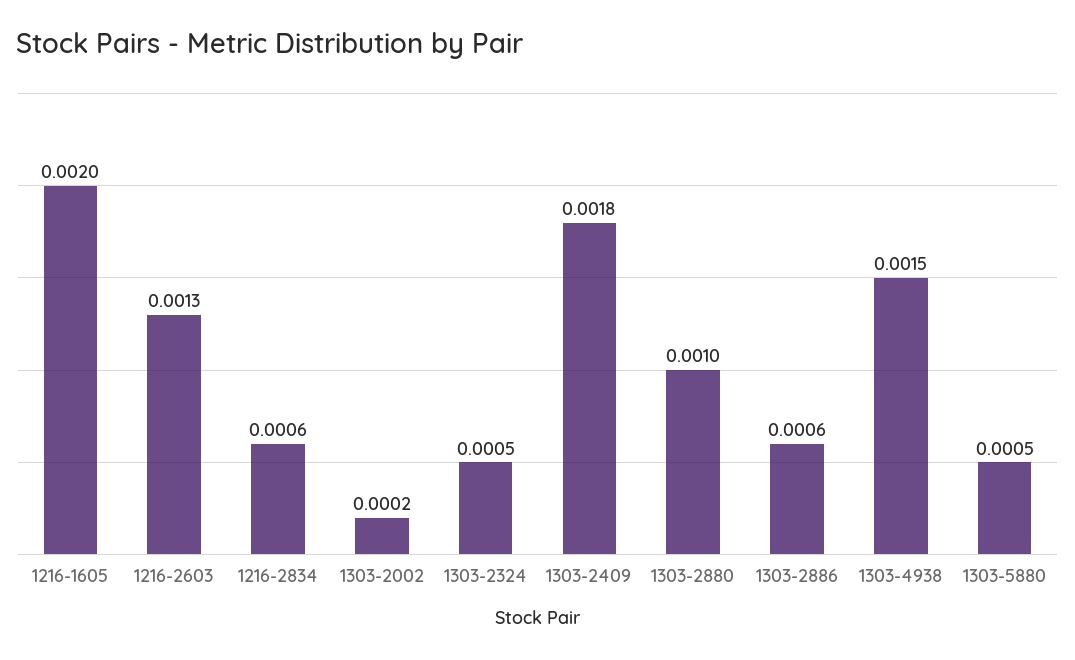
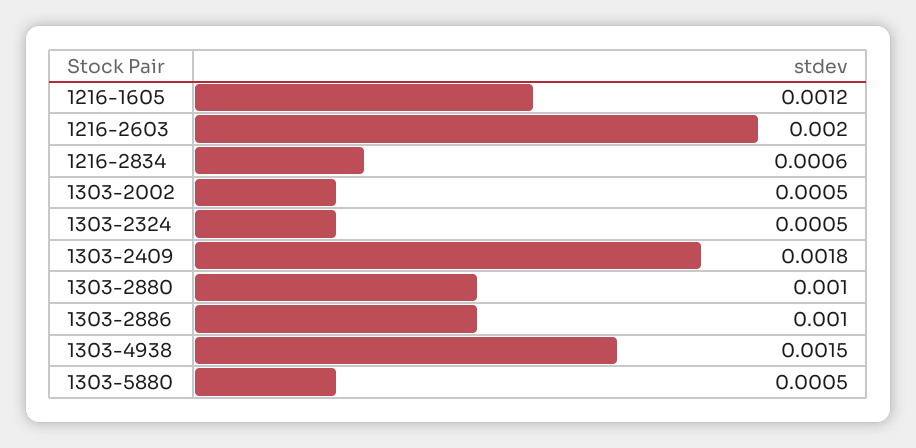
1216-1605: 0.002 -> 0.0012
1216-2603: 0.0013 -> 0.002
1303-2002: 0.0002 -> 0.0005
1303-2886: 0.0006 -> 0.001

